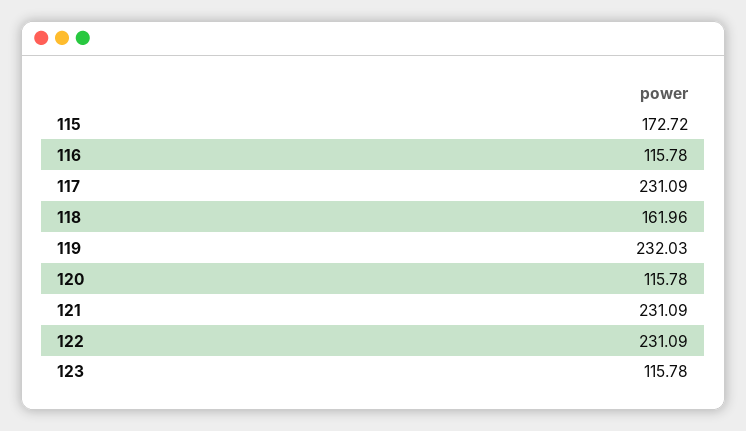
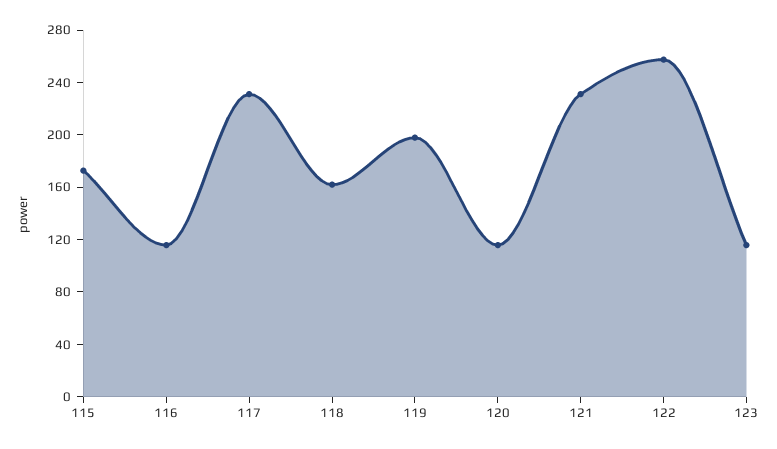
119: 232.03 -> 200
122: 231.09 -> 260

